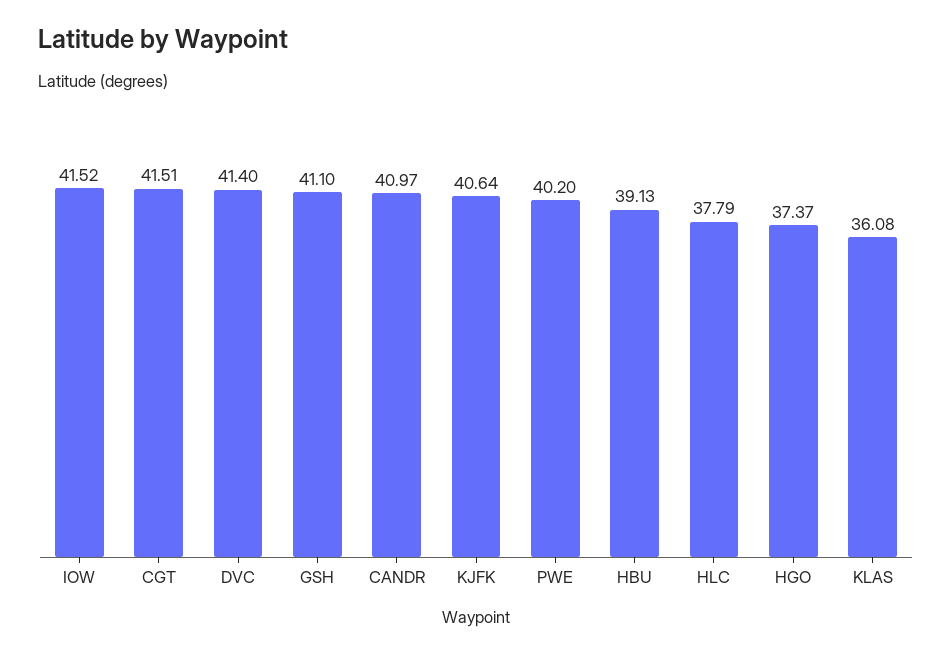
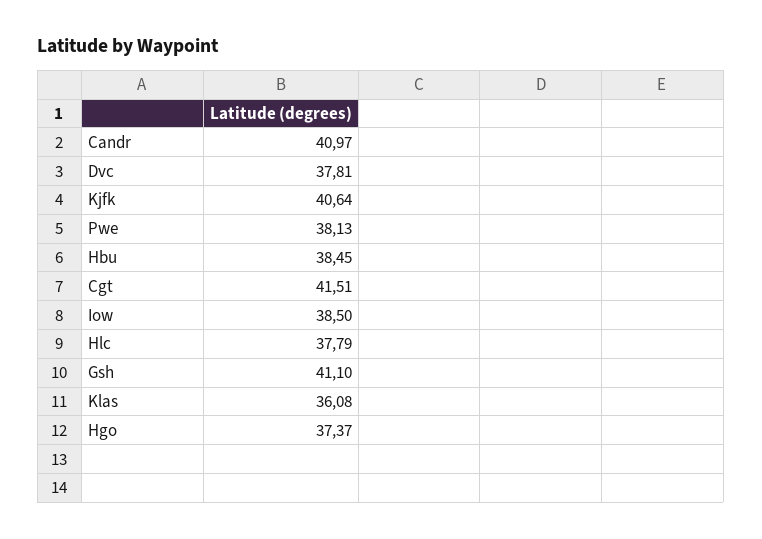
IOW: 41.52 -> 38.5
DVC: 41.4 -> 37.81
PWE: 40.2 -> 38.13
HBU: 39.13 -> 38.45

